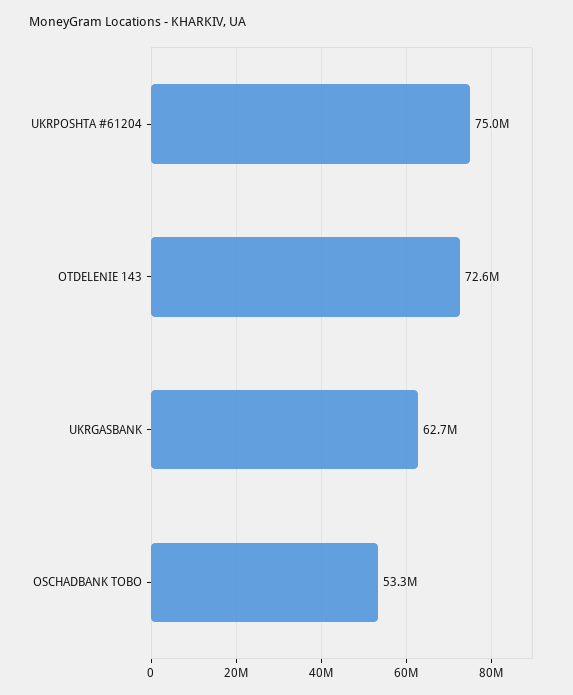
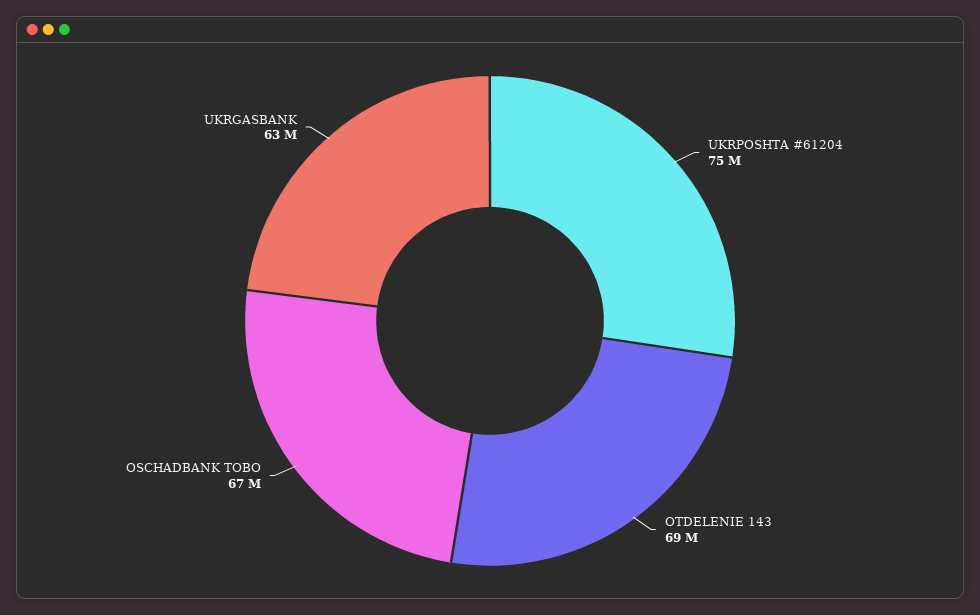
OTDELENIE 143: 72600000 -> 69000000
OSCHADBANK TOBO: 53300000 -> 67000000

